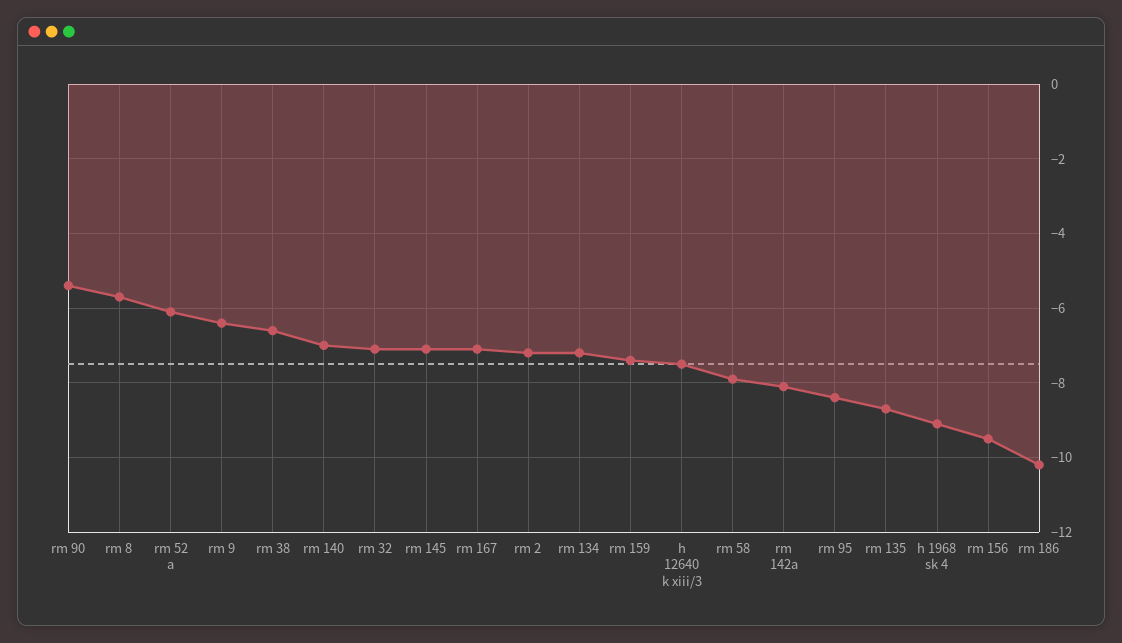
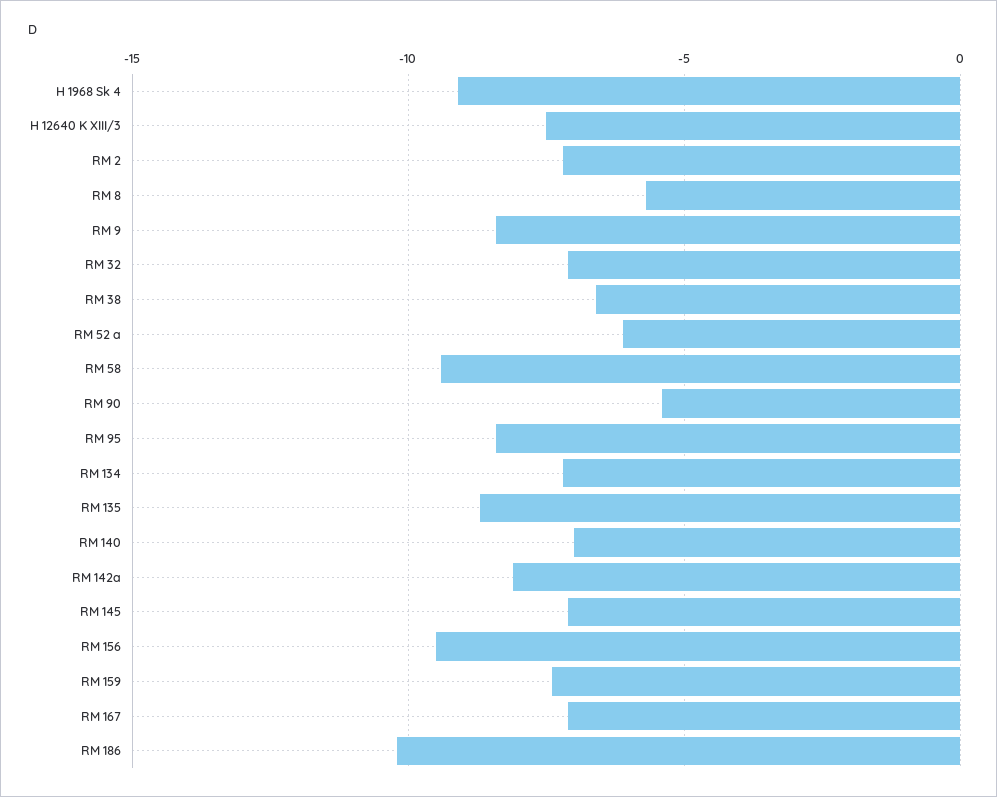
rm 9: -6.5 -> -8.5
rm 58: -8 -> -9.5

